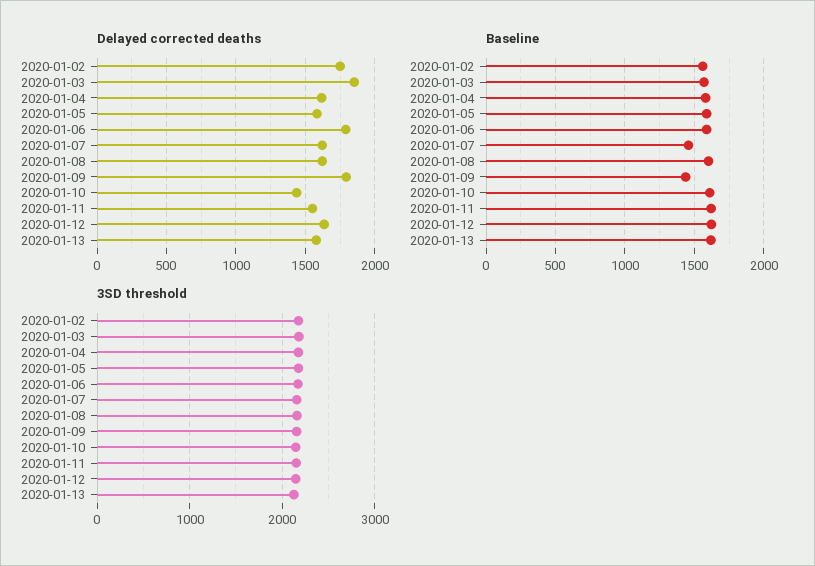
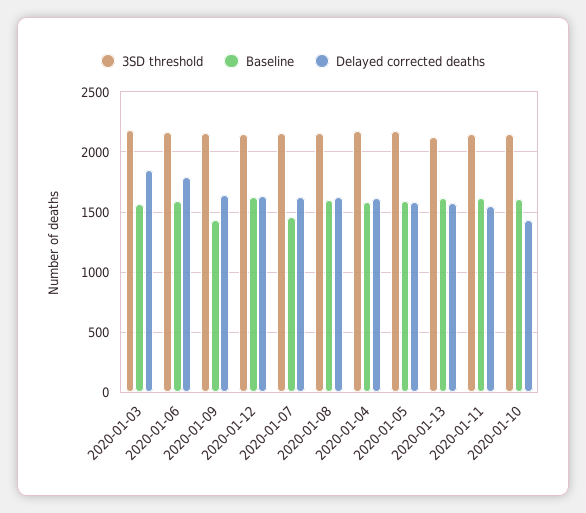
Delayed corrected deaths, 2020-01-02: 1750 -> none
Delayed corrected deaths, 2020-01-09: 1800 -> 1650
Baseline, 2020-01-02: 1550 -> none
3SD threshold, 2020-01-02: 2200 -> none

